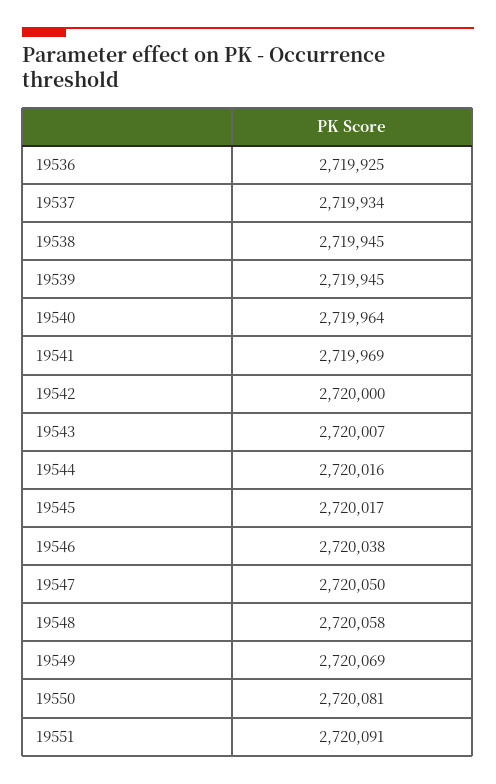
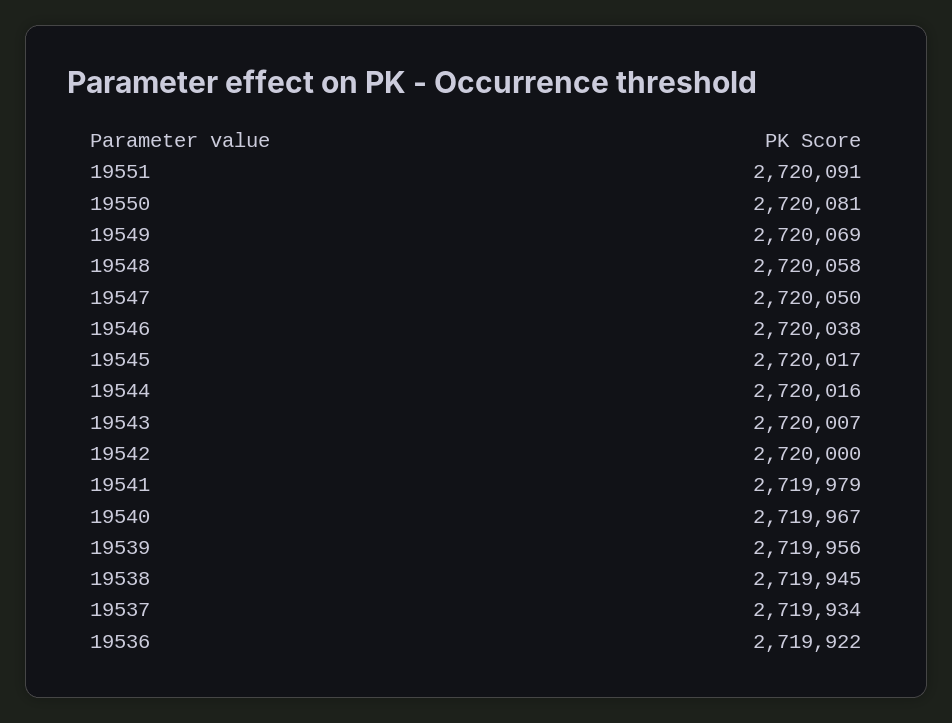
19536: 2719925 -> 2719922
19539: 2719945 -> 2719956
19540: 2719964 -> 2719967
19541: 2719969 -> 2719979

